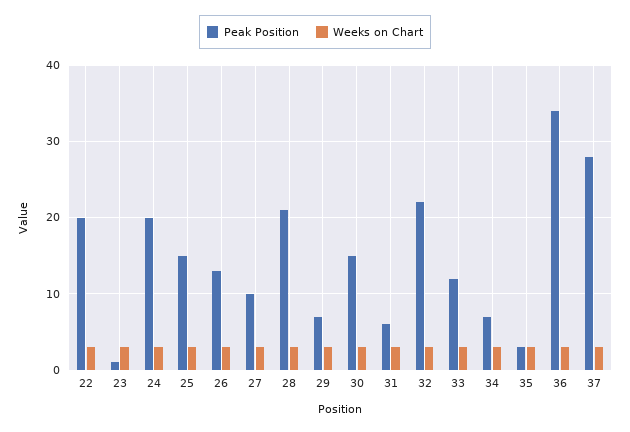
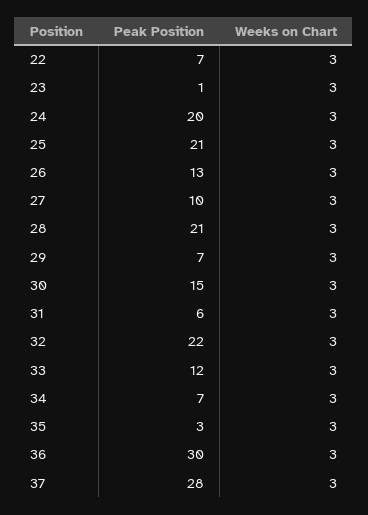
Peak Position, 22: 20 -> 7
Peak Position, 25: 15 -> 21
Peak Position, 36: 34 -> 30

